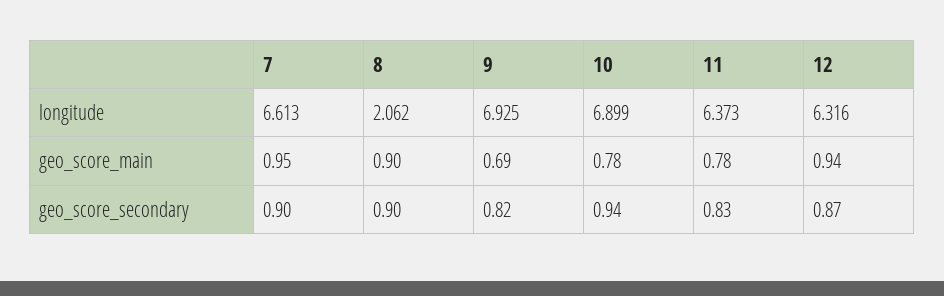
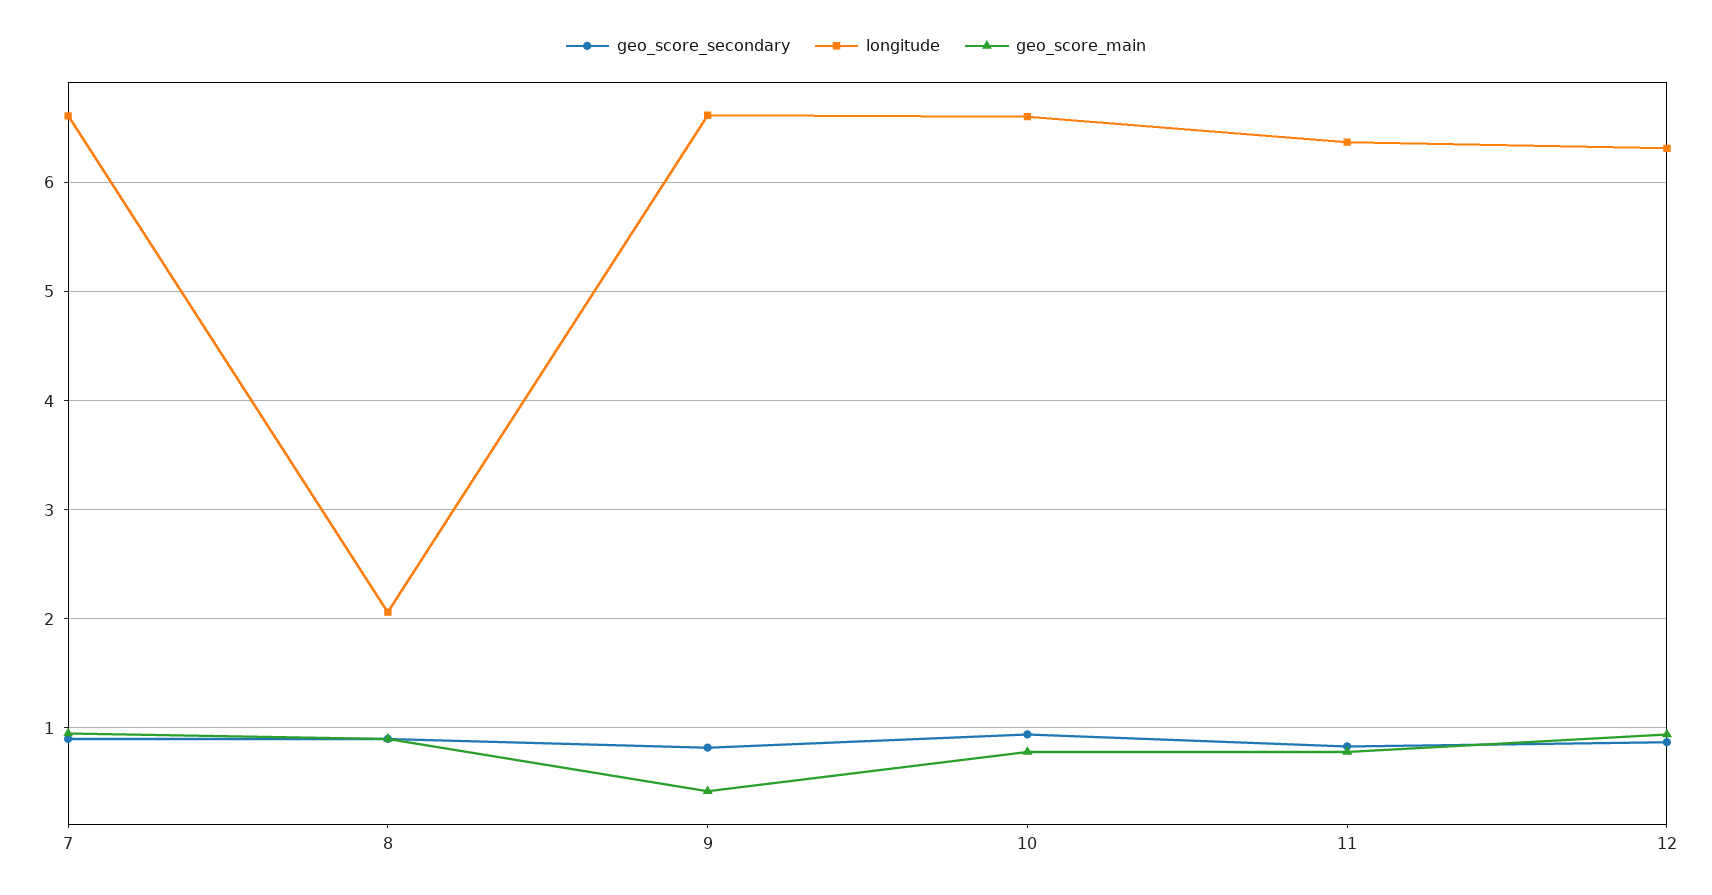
longitude, 9: 6.925 -> 6.6
longitude, 10: 6.899 -> 6.6
geo_score_main, 9: 0.69 -> 0.4

